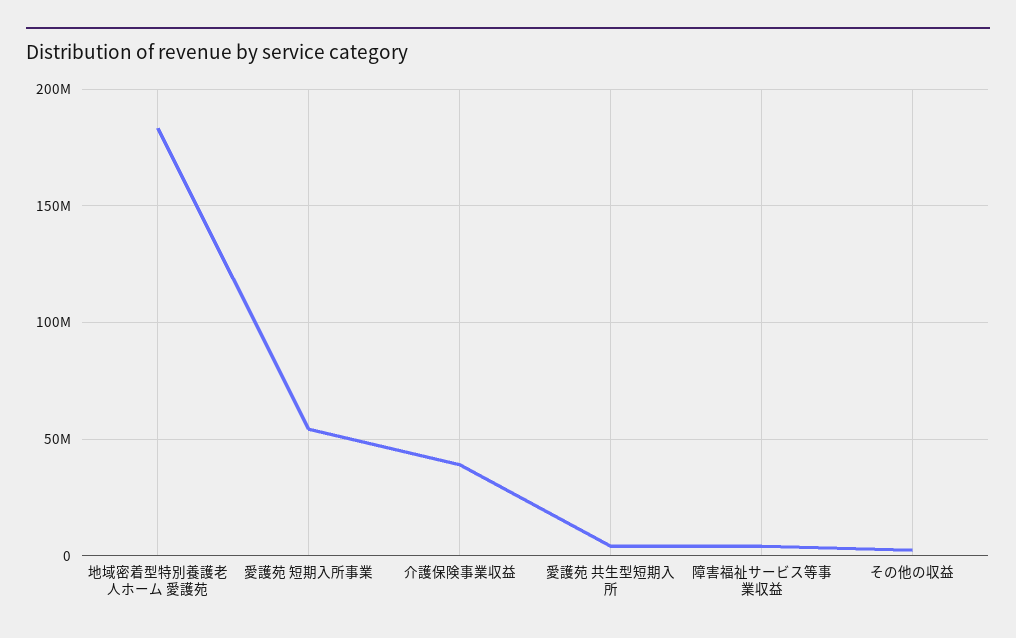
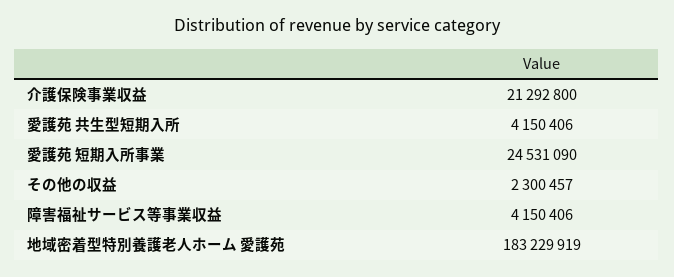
愛護苑 短期入所事業: 55000000 -> 24531090
介護保険事業収益: 40000000 -> 21292800

